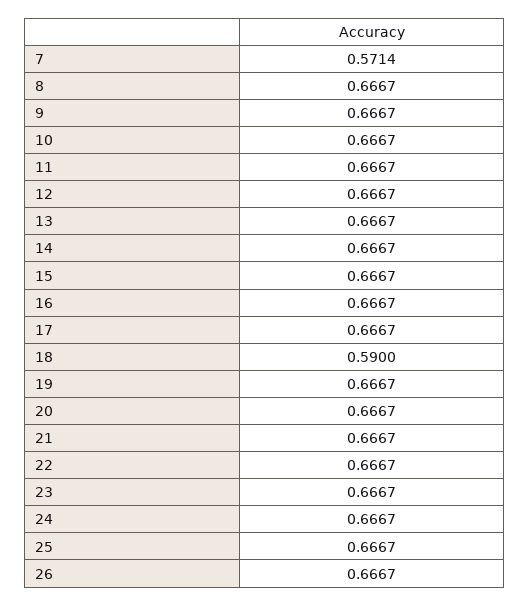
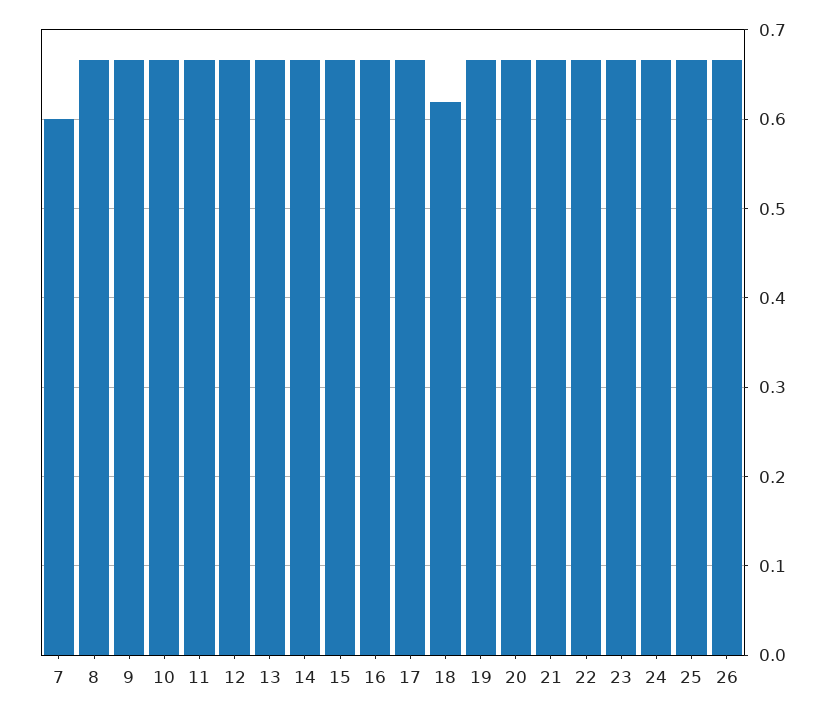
7: 0.5714 -> 0.6
18: 0.59 -> 0.62

